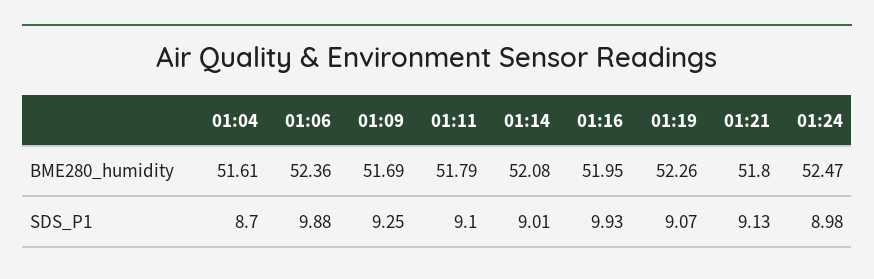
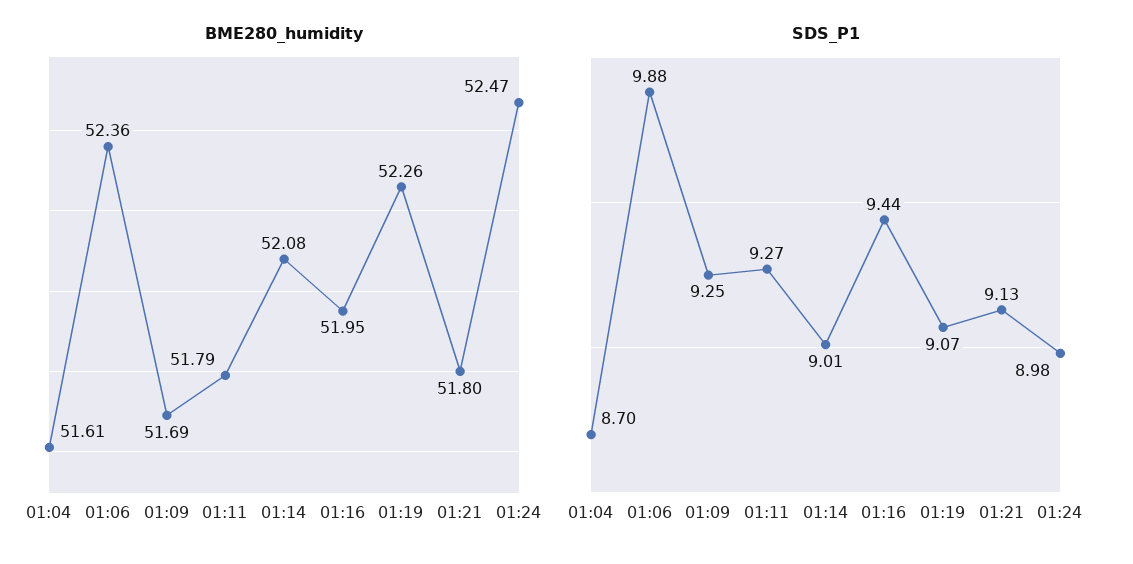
SDS_P1, 01:11: 9.1 -> 9.27
SDS_P1, 01:16: 9.93 -> 9.44

